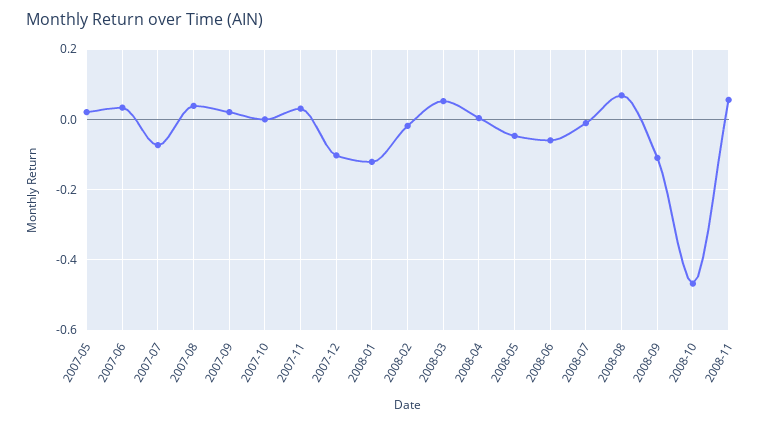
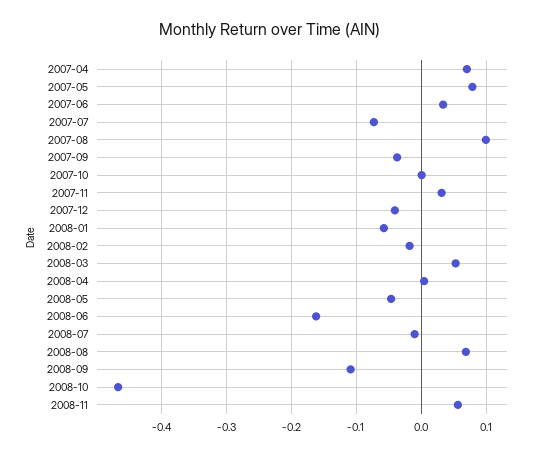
2007-05: 0.02 -> 0.08
2007-08: 0.04 -> 0.1
2007-09: 0.02 -> -0.04
2007-12: -0.1 -> -0.04
2008-01: -0.12 -> -0.06
2008-06: -0.06 -> -0.16
2007-04: none -> 0.07

